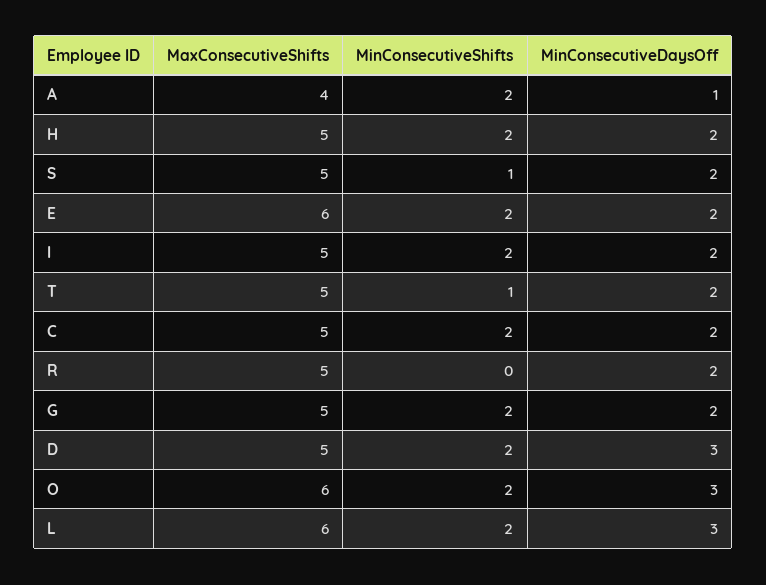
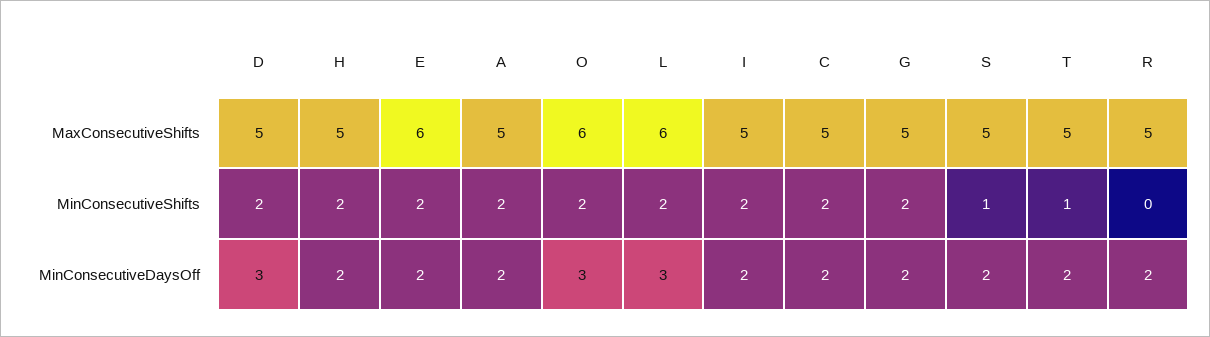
MaxConsecutiveShifts, A: 4 -> 5
MinConsecutiveDaysOff, A: 1 -> 2

